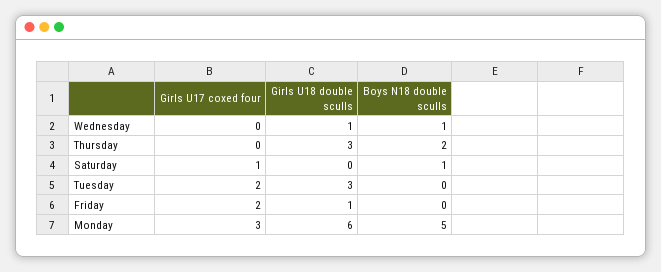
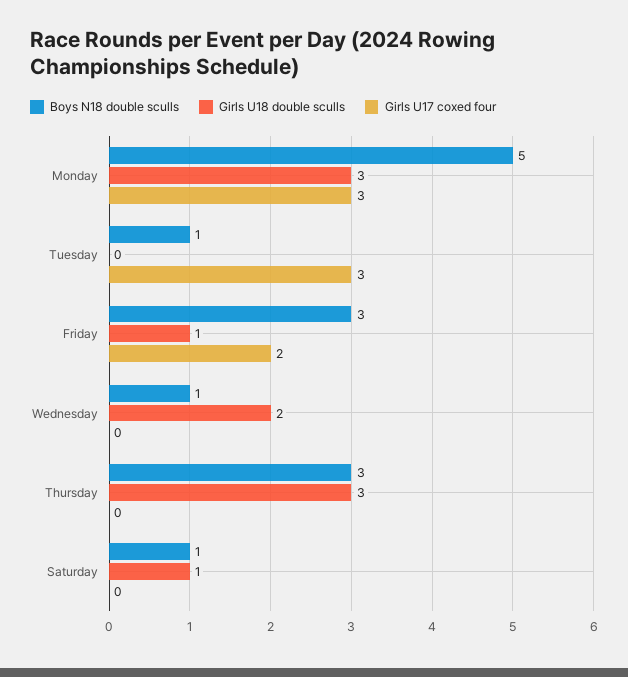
Girls U18 double sculls, Wednesday: 1 -> 2
Boys N18 double sculls, Thursday: 2 -> 3
Girls U17 coxed four, Saturday: 1 -> 0
Girls U18 double sculls, Saturday: 0 -> 1
Girls U17 coxed four, Tuesday: 2 -> 3
Girls U18 double sculls, Tuesday: 3 -> 0
Boys N18 double sculls, Tuesday: 0 -> 1
Boys N18 double sculls, Friday: 0 -> 3
Girls U18 double sculls, Monday: 6 -> 3

